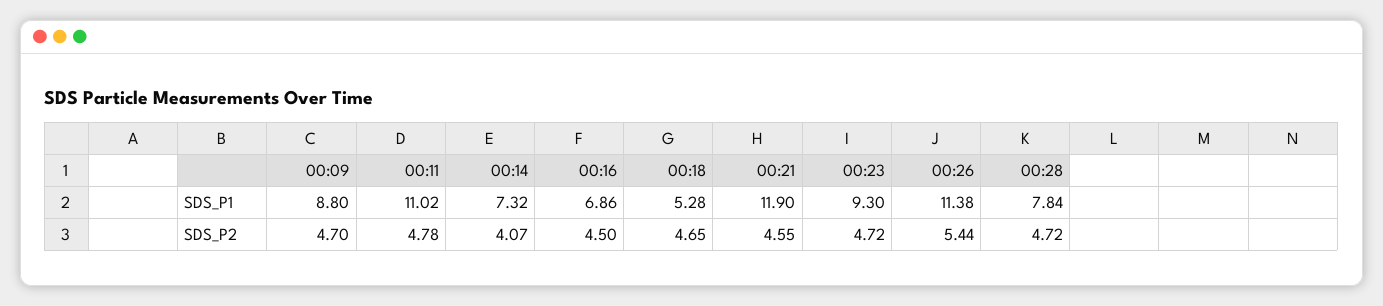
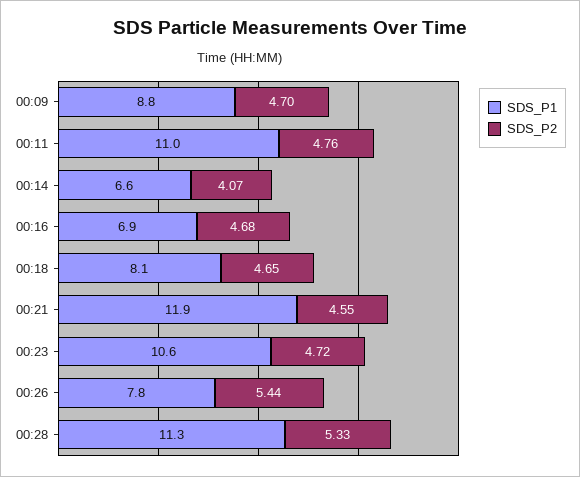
SDS_P1, 00:14: 7.32 -> 6.6
SDS_P1, 00:18: 5.28 -> 8.1
SDS_P1, 00:23: 9.3 -> 10.6
SDS_P1, 00:26: 11.38 -> 7.8
SDS_P1, 00:28: 7.84 -> 11.3
SDS_P2, 00:11: 4.78 -> 4.76
SDS_P2, 00:16: 4.5 -> 4.68
SDS_P2, 00:28: 4.72 -> 5.33

